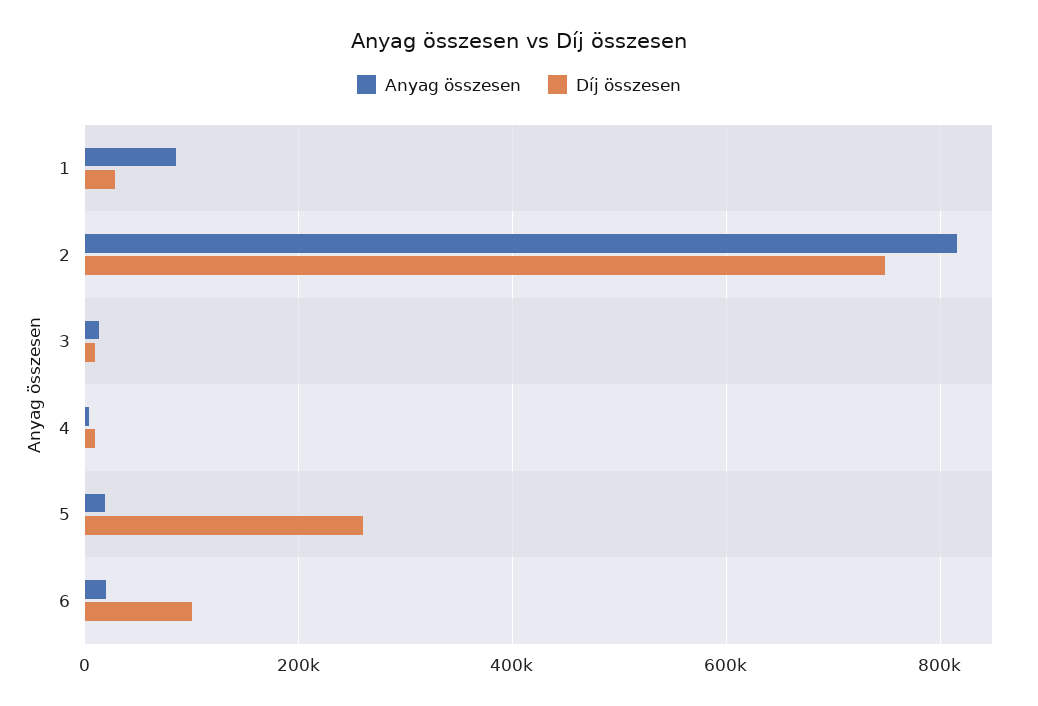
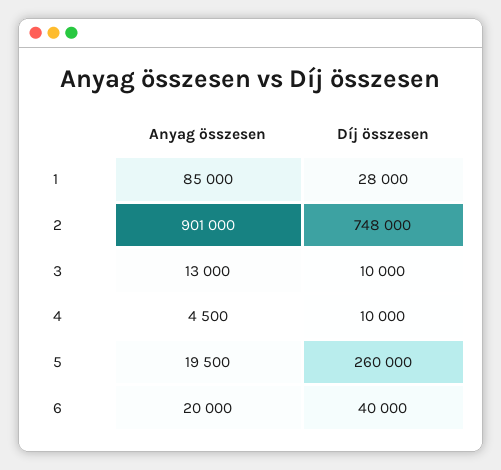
Anyag összesen, 2: 820000 -> 901000
Díj összesen, 6: 100000 -> 40000

